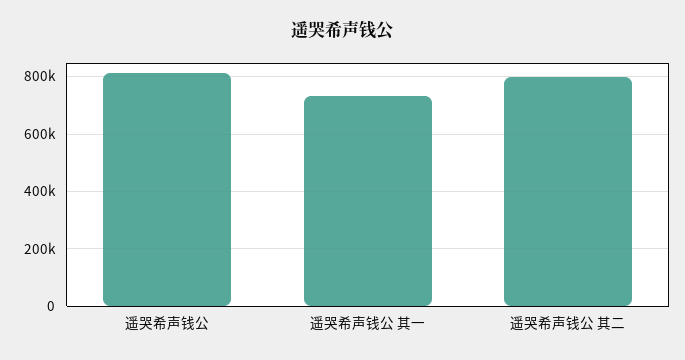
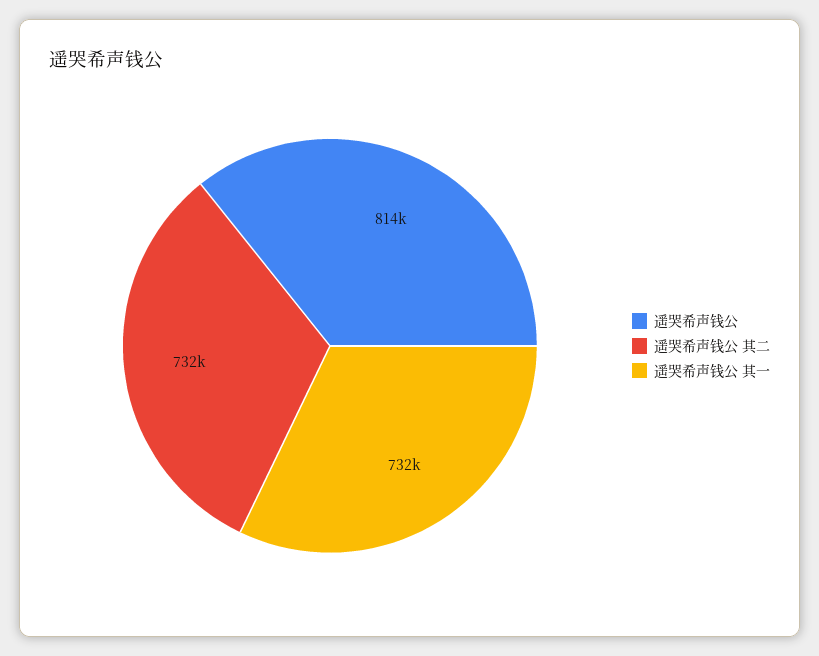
遥哭希声钱公 其二: 800000 -> 732000

